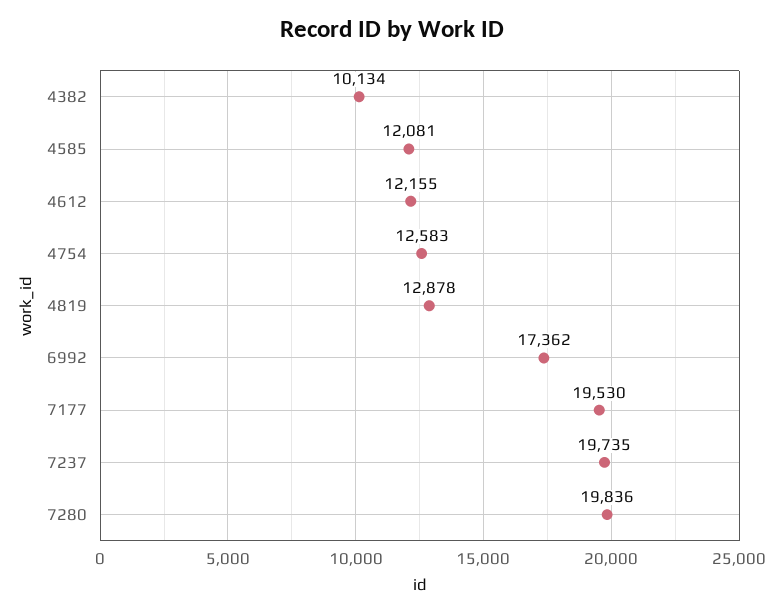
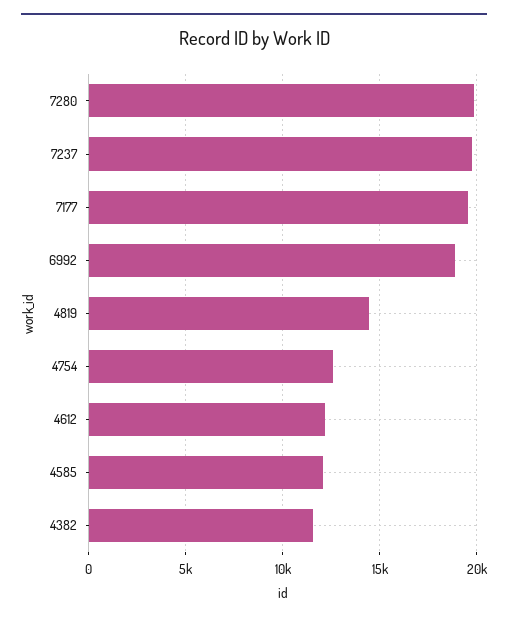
4382: 10134 -> 11500
4819: 12878 -> 14500
6992: 17362 -> 19000

